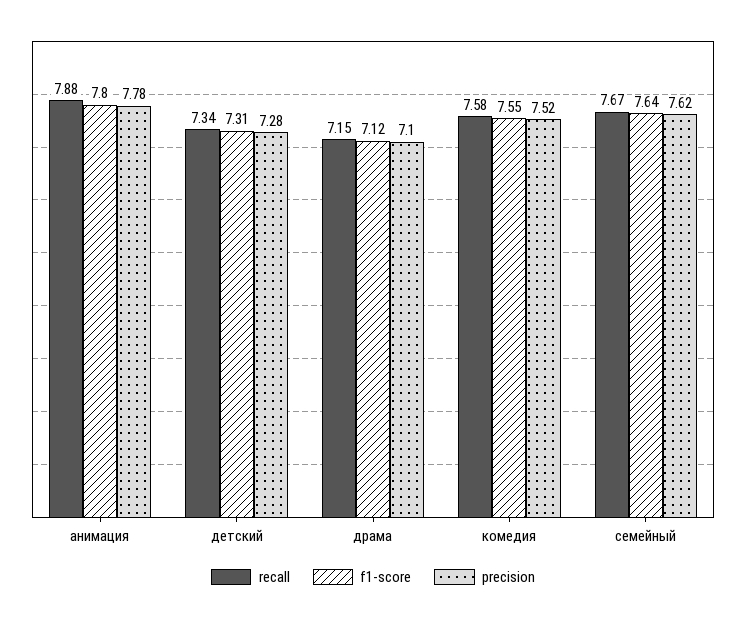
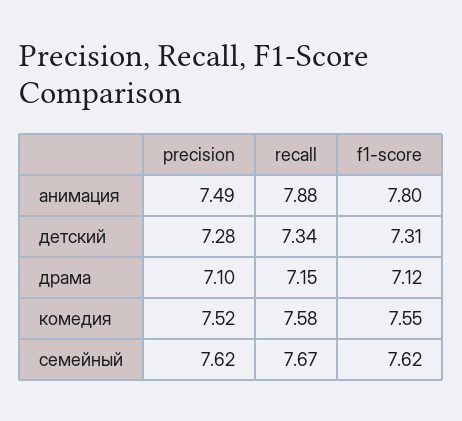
precision, анимация: 7.78 -> 7.49
f1-score, семейный: 7.64 -> 7.62

